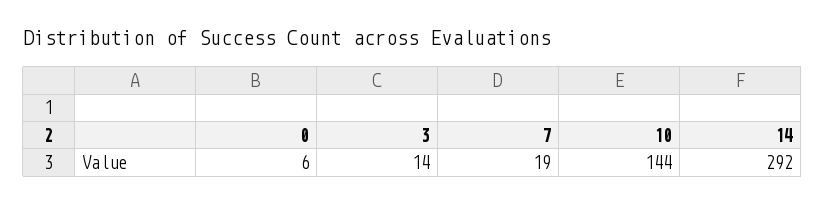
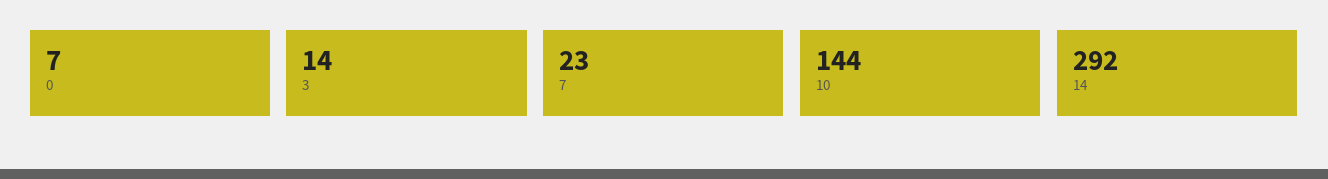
0: 6 -> 7
7: 19 -> 23

